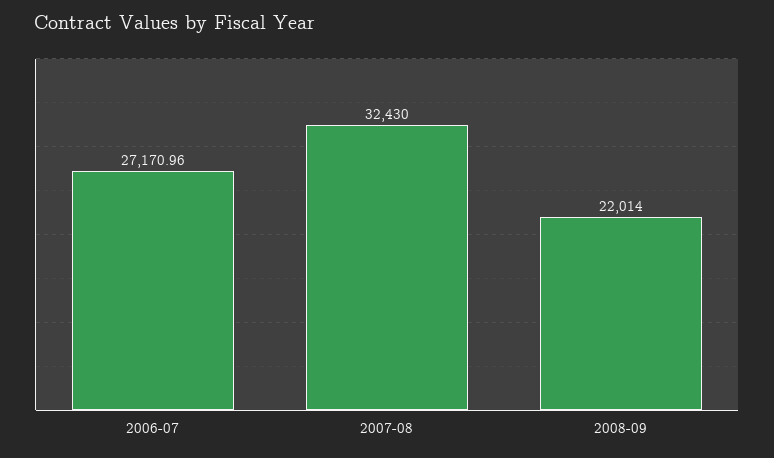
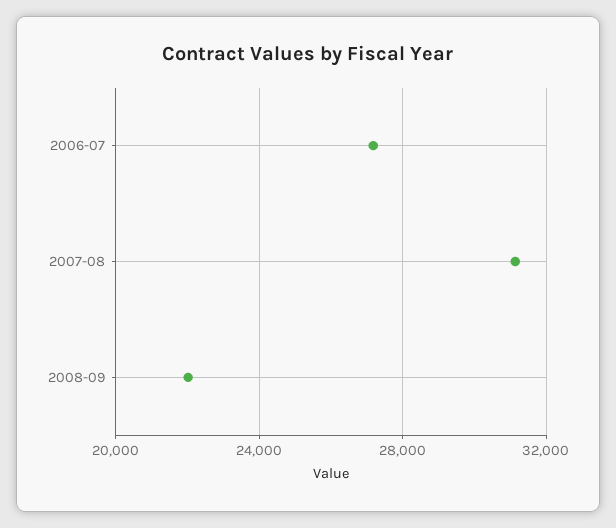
2007-08: 32430 -> 31000

